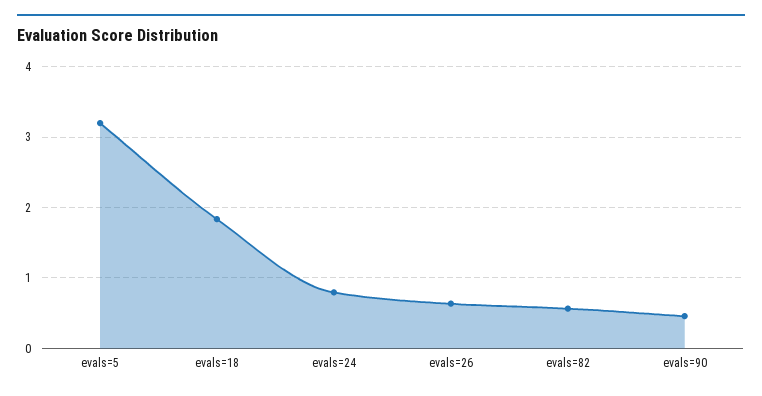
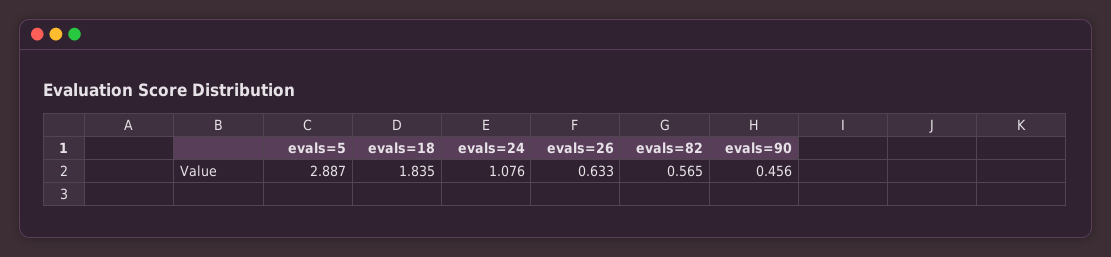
evals=5: 3.2 -> 2.887
evals=24: 0.8 -> 1.076

